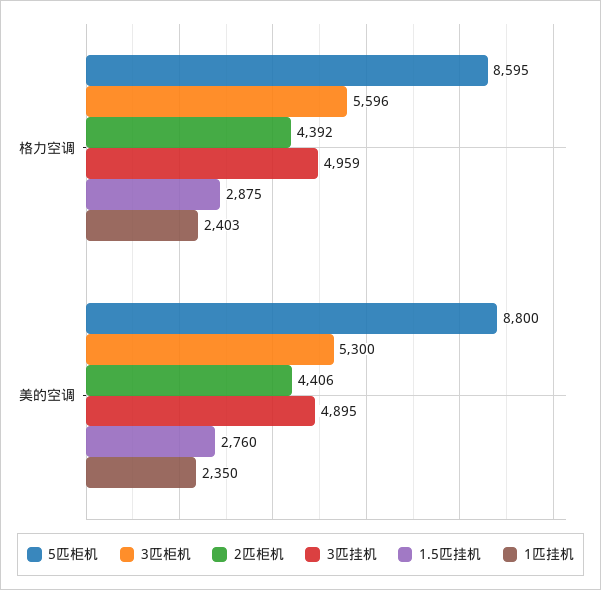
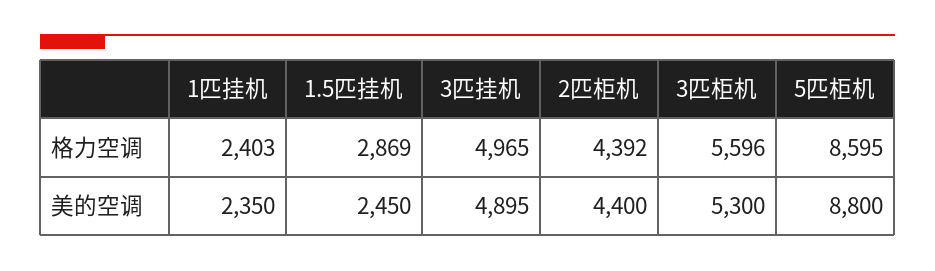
3匹挂机, 格力空调: 4959 -> 4965
1.5匹挂机, 格力空调: 2875 -> 2869
2匹柜机, 美的空调: 4406 -> 4400
1.5匹挂机, 美的空调: 2760 -> 2450

